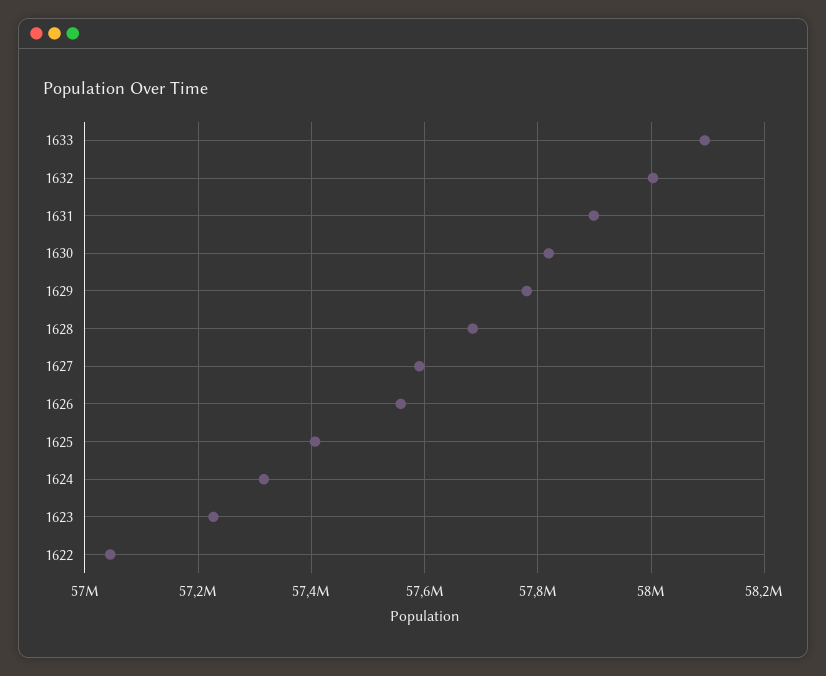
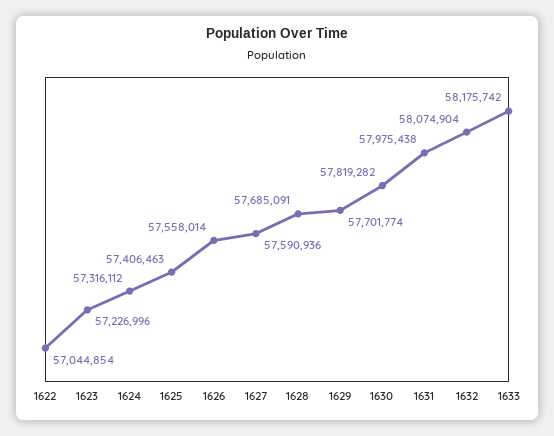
1633: 58100000 -> 58175742
1632: 58000000 -> 58074904
1631: 57900000 -> 57975438
1629: 57780000 -> 57701774

